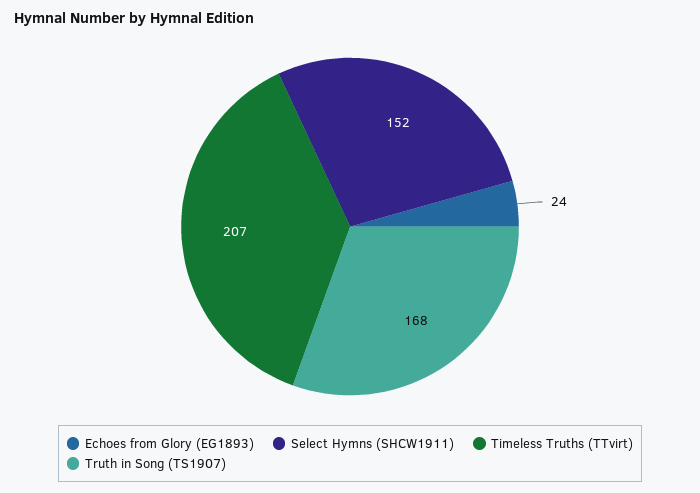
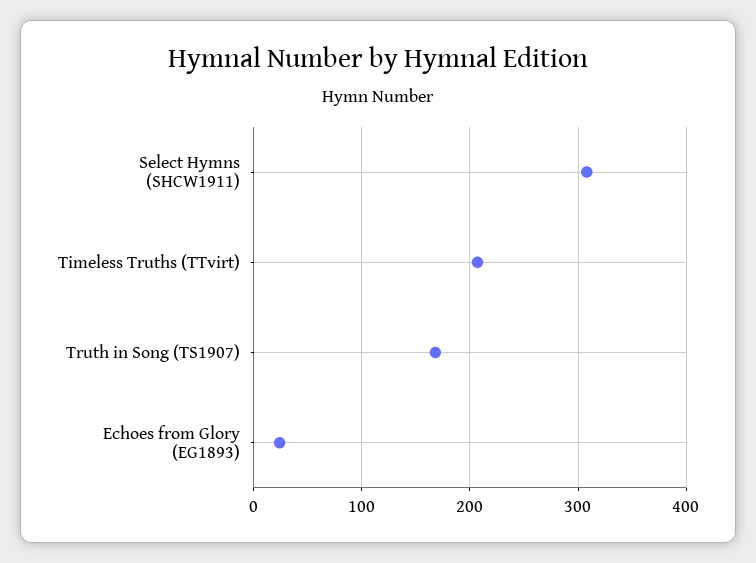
Select Hymns (SHCW1911): 152 -> 310

